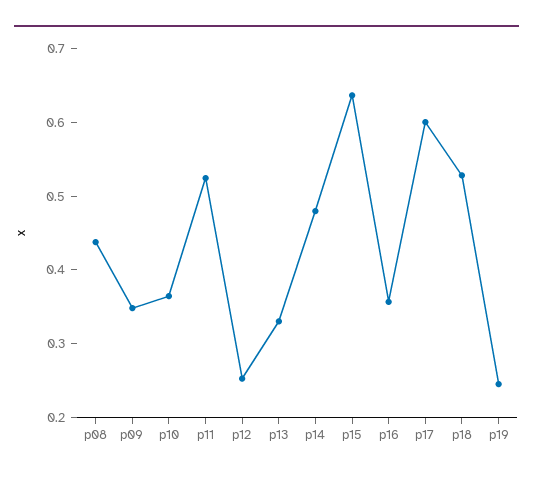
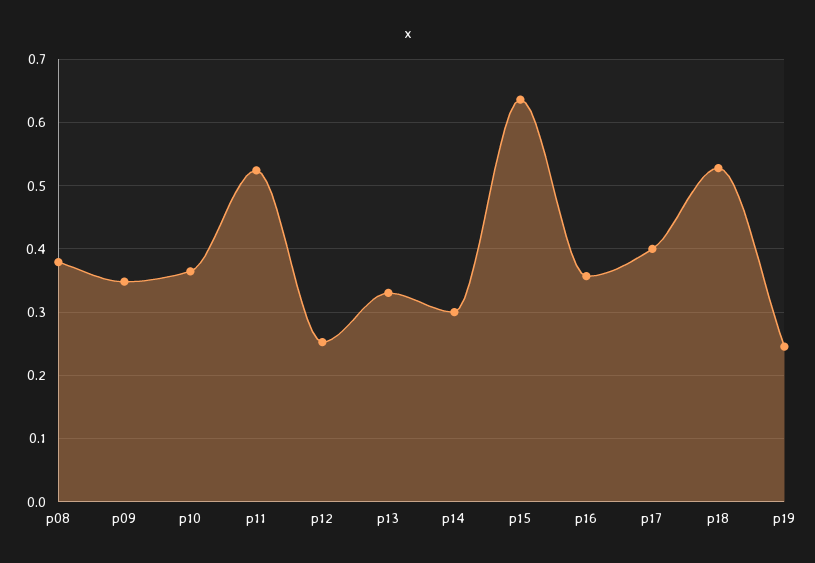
p08: 0.44 -> 0.38
p14: 0.48 -> 0.3
p17: 0.6 -> 0.4

